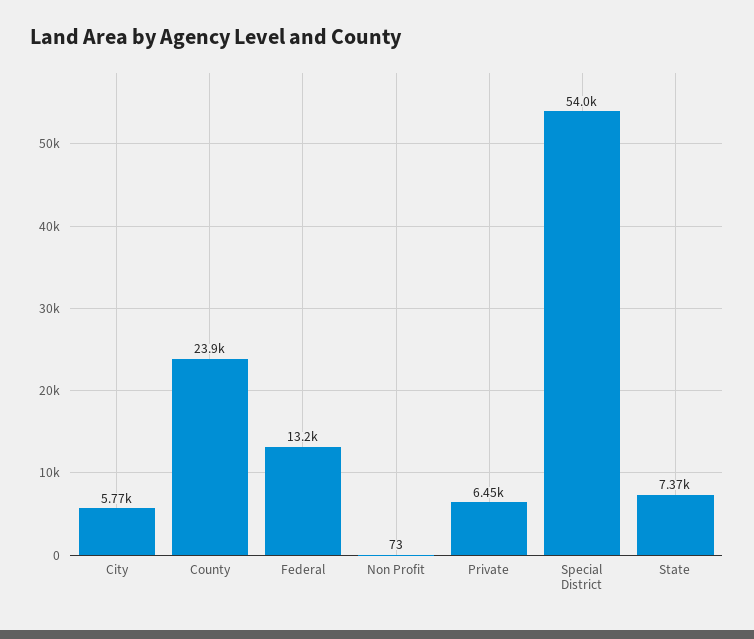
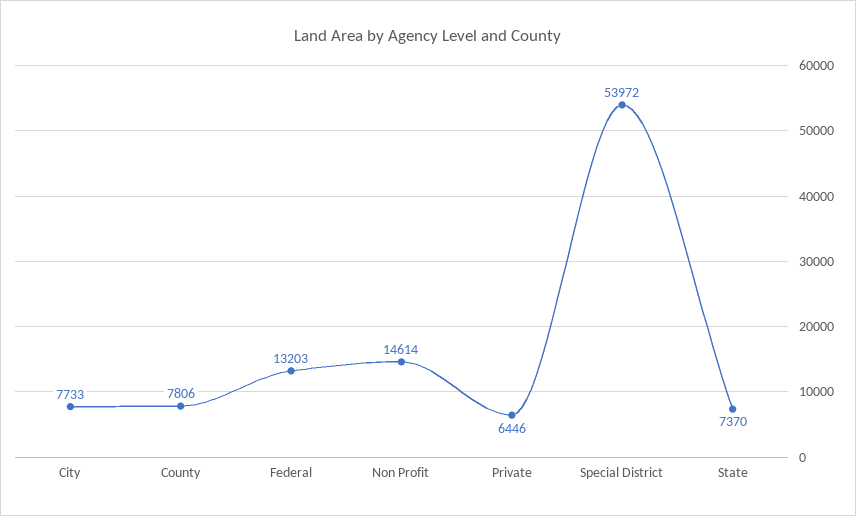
City: 5770 -> 7733
County: 23900 -> 7806
Non Profit: 73 -> 14614

